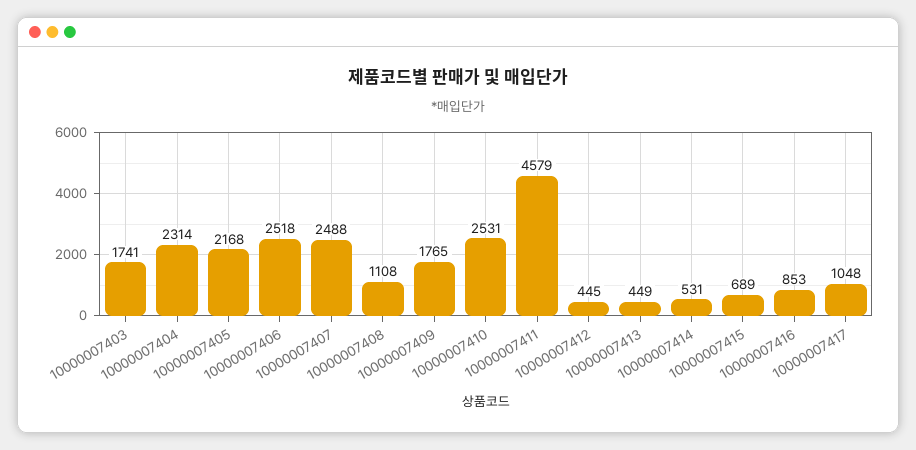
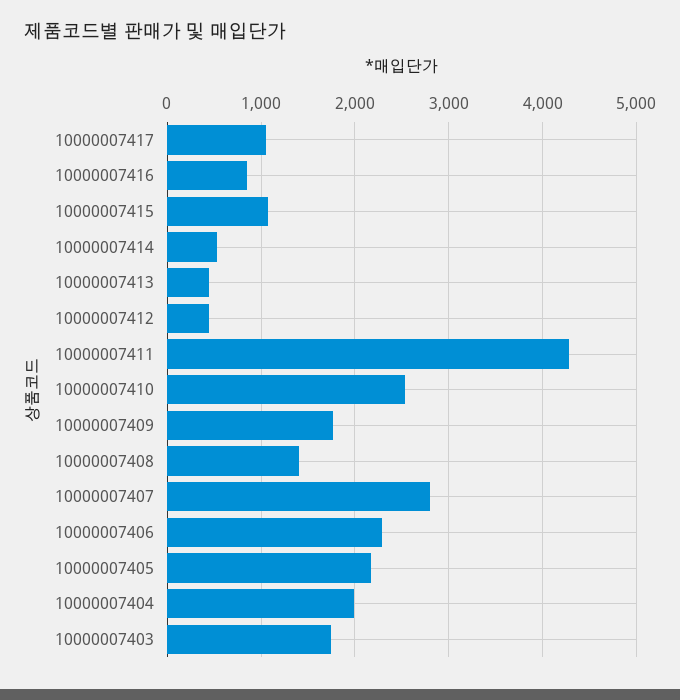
10000007404: 2314 -> 2000
10000007406: 2518 -> 2300
10000007407: 2488 -> 2800
10000007408: 1108 -> 1400
10000007411: 4579 -> 4300
10000007415: 689 -> 1100

